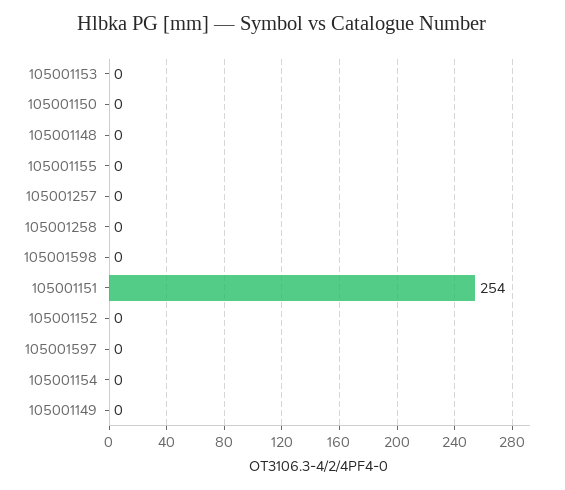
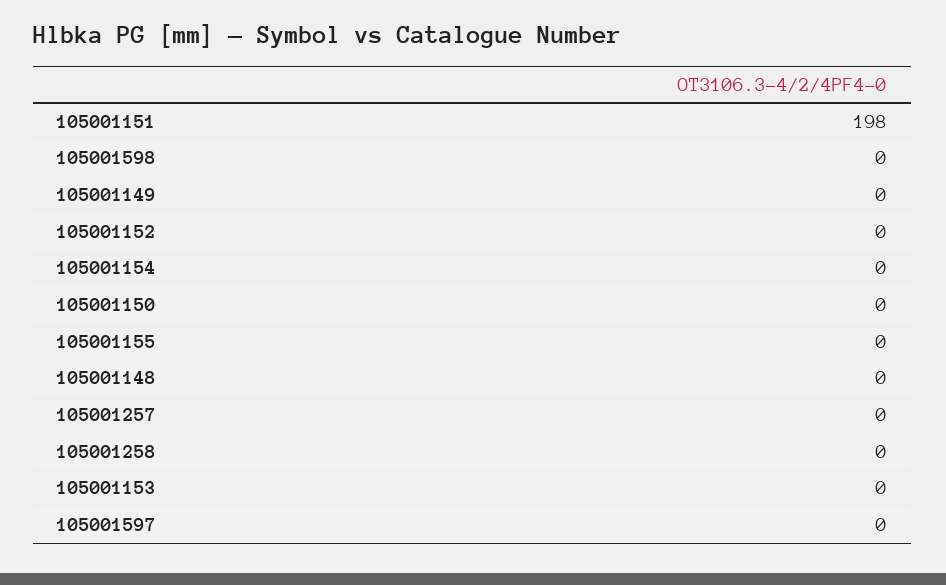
105001151: 254 -> 198

